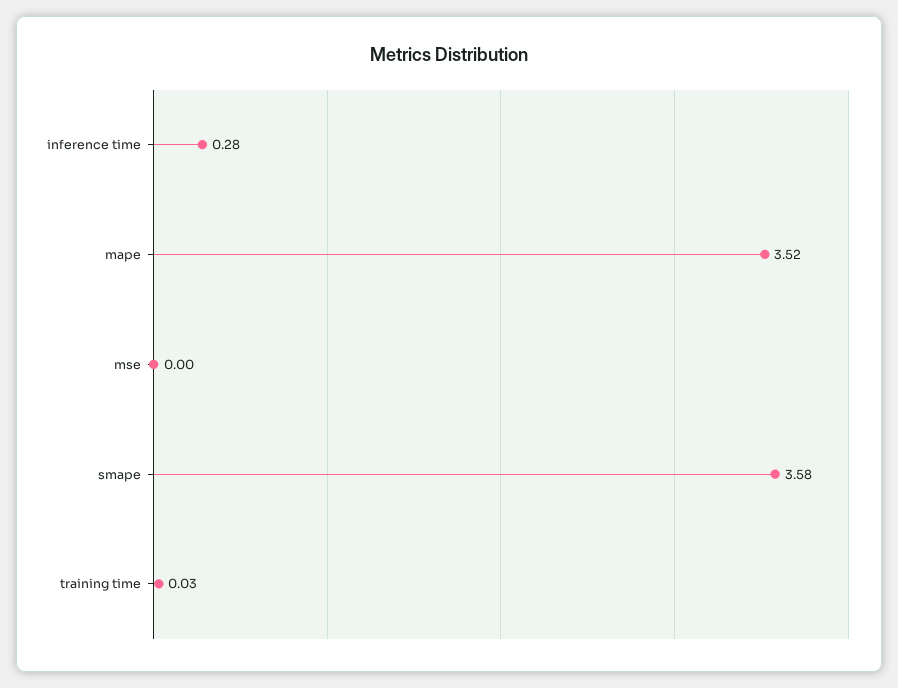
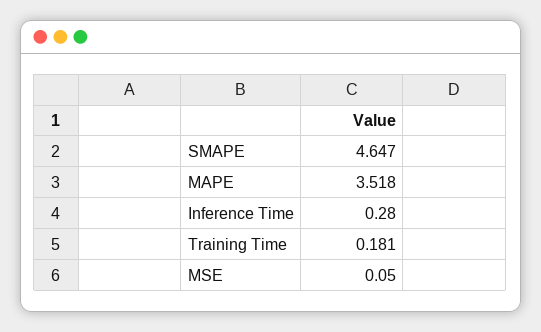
mse: 0 -> 0.05
smape: 3.58 -> 4.647
training time: 0.03 -> 0.181

